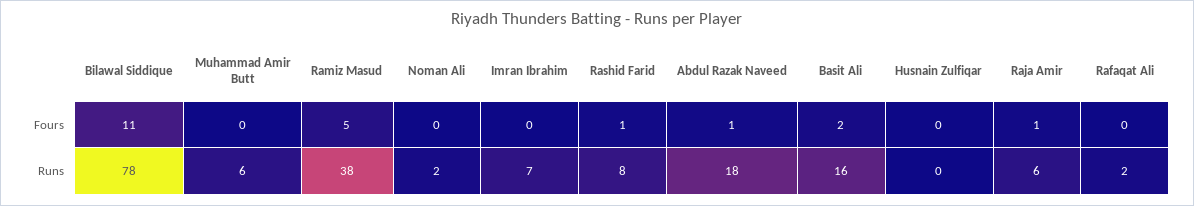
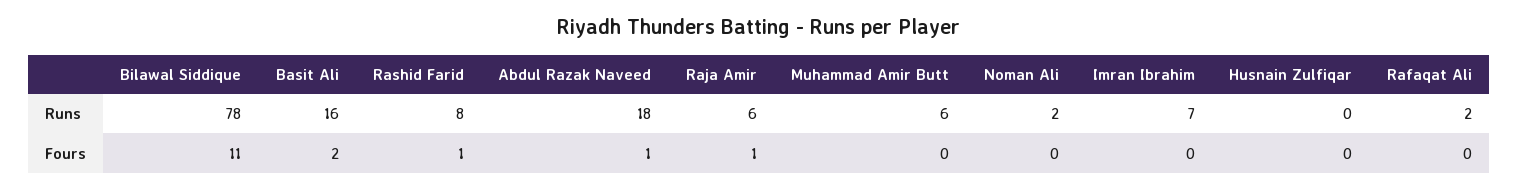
Ramiz Masud, Fours: 5 -> none
Ramiz Masud, Runs: 38 -> none

